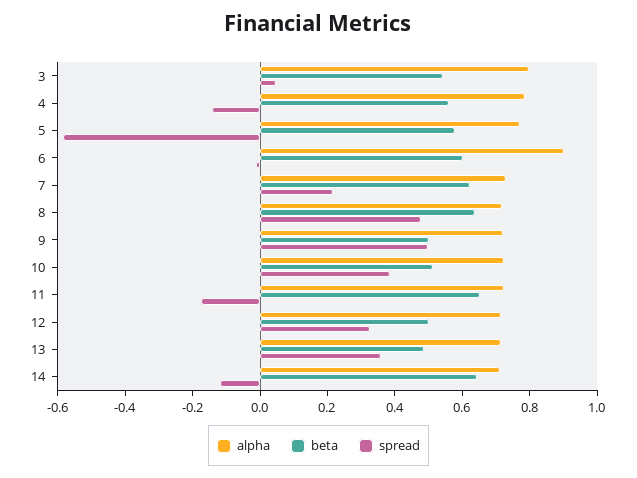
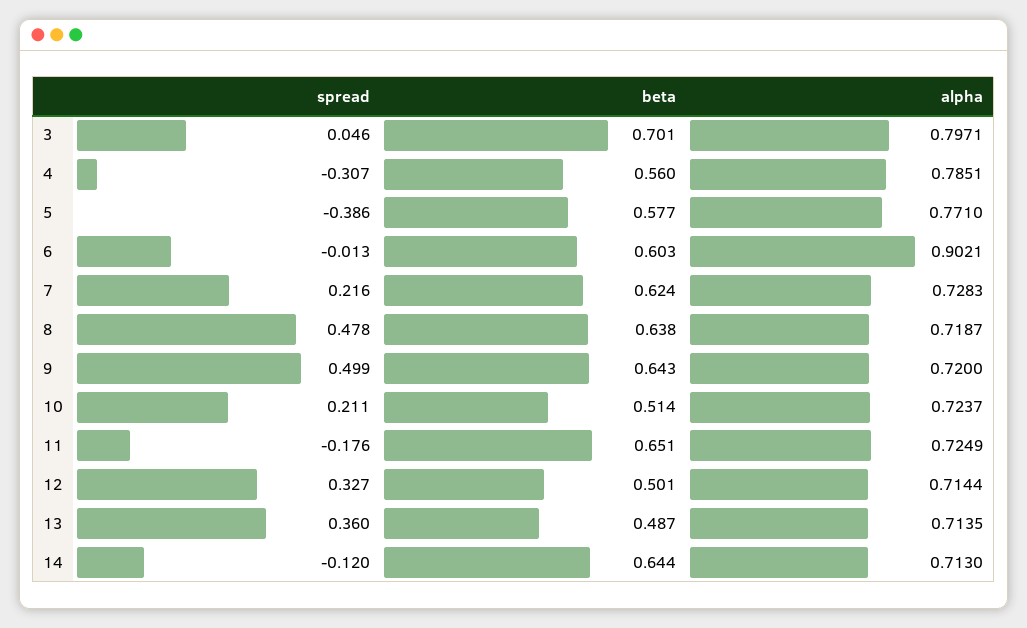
beta, 3: 0.55 -> 0.701
spread, 4: -0.15 -> -0.307
spread, 5: -0.6 -> -0.386
beta, 9: 0.5 -> 0.643
spread, 10: 0.4 -> 0.211

